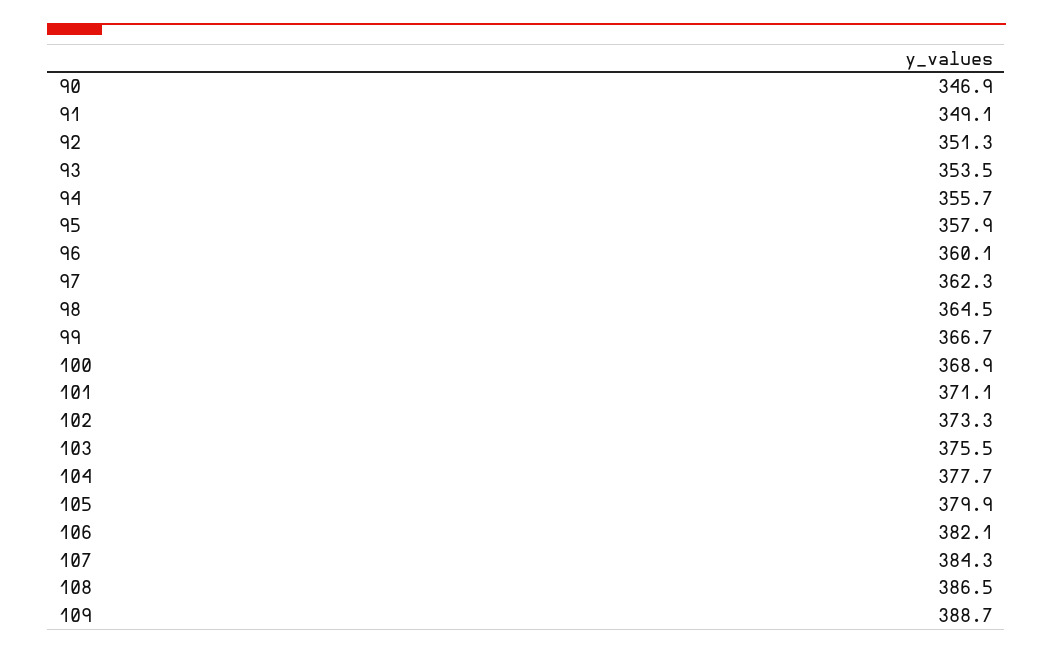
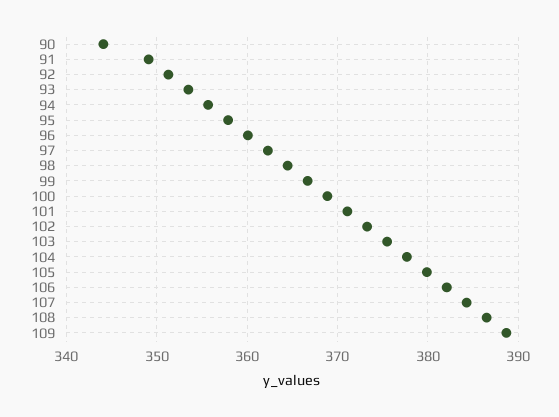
90: 346.9 -> 344

